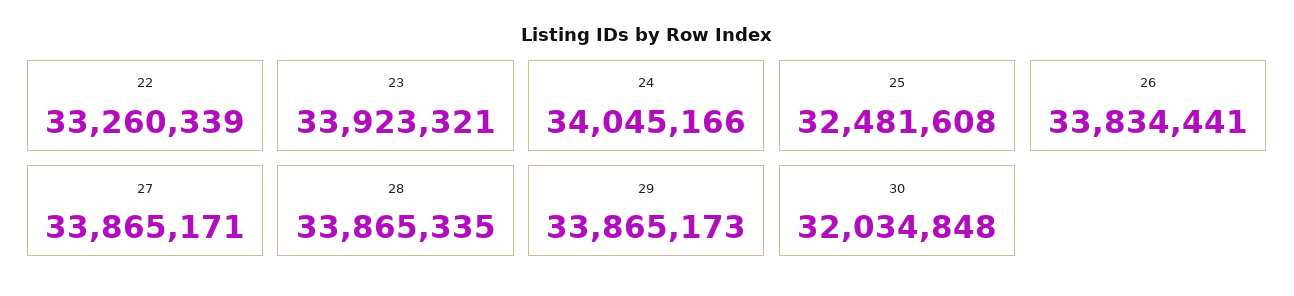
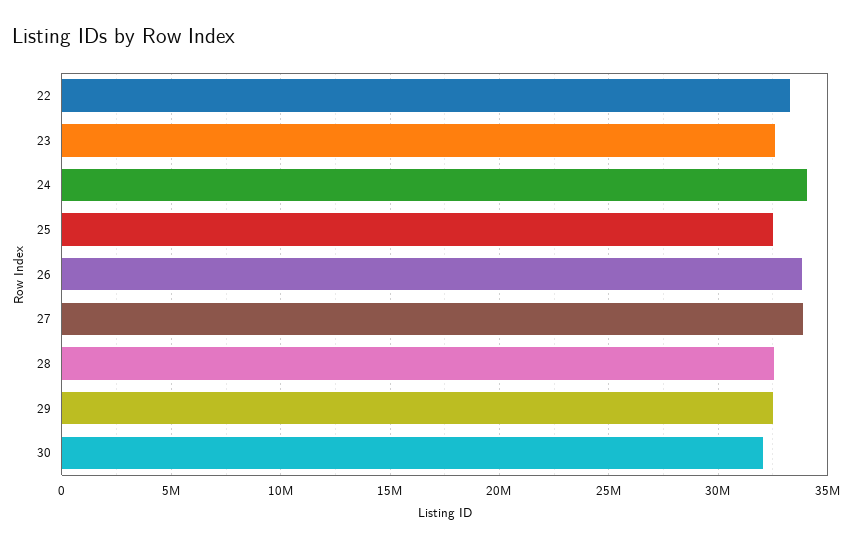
23: 33923321 -> 32500000
28: 33865335 -> 32500000
29: 33865173 -> 32500000

